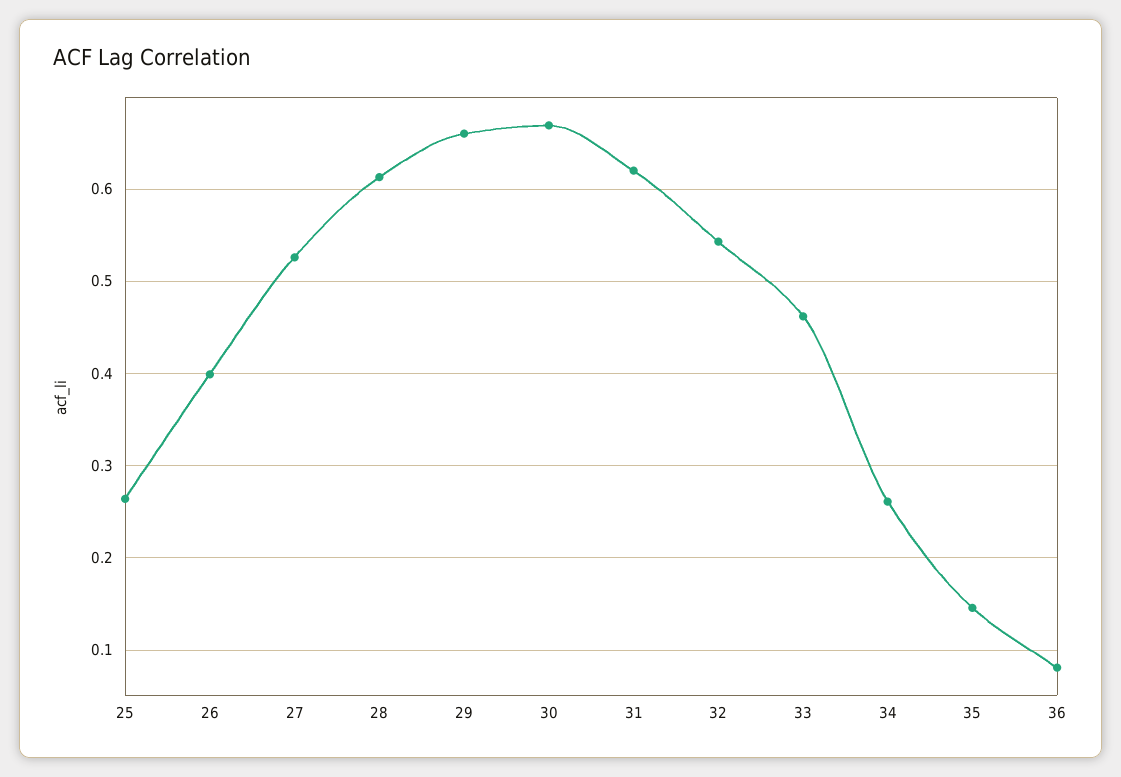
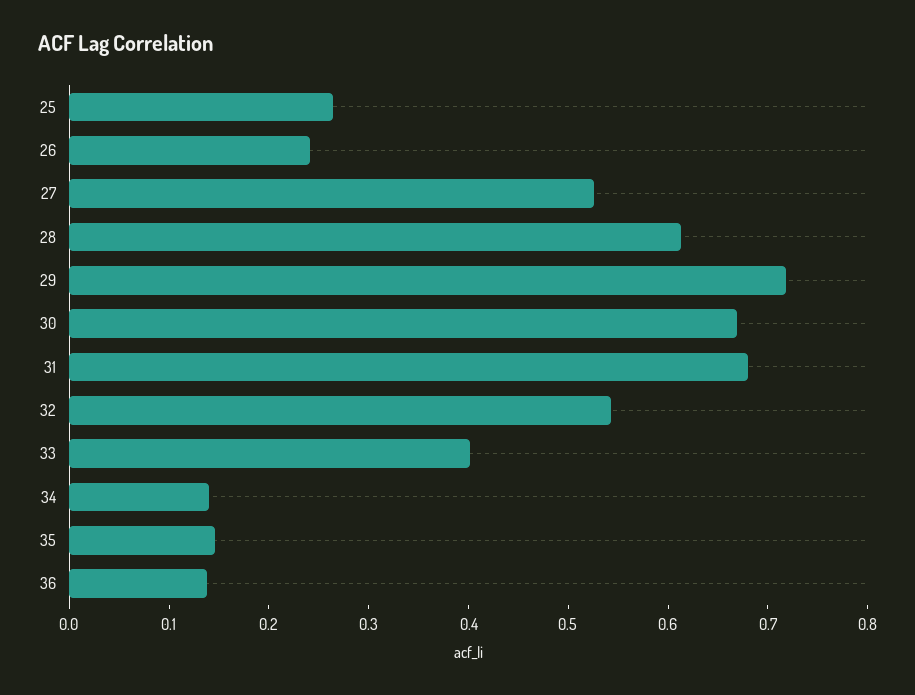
26: 0.4 -> 0.24
29: 0.66 -> 0.72
31: 0.62 -> 0.68
33: 0.46 -> 0.4
34: 0.26 -> 0.14
36: 0.08 -> 0.14

